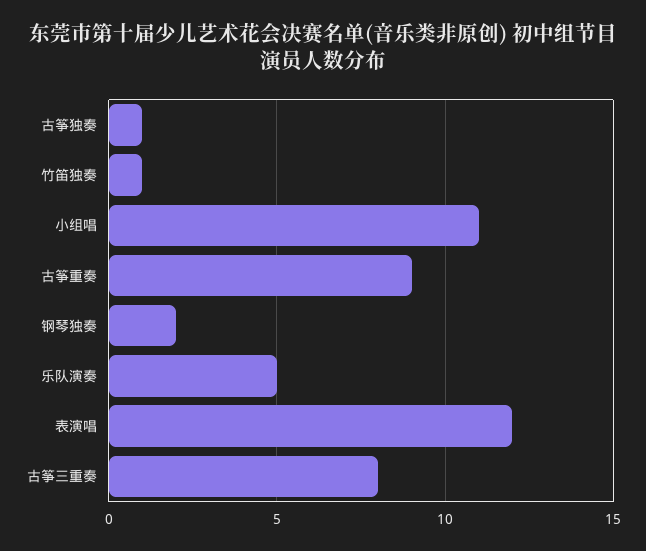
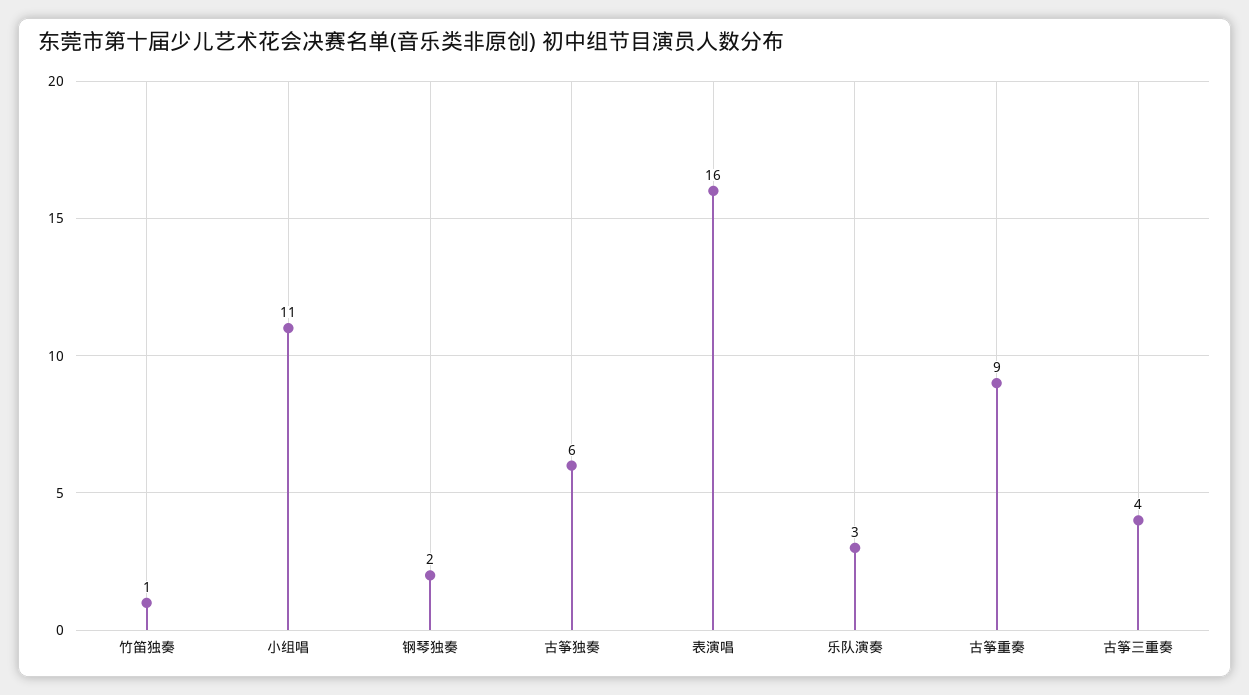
古筝独奏: 1 -> 6
乐队演奏: 5 -> 3
表演唱: 12 -> 16
古筝三重奏: 8 -> 4

